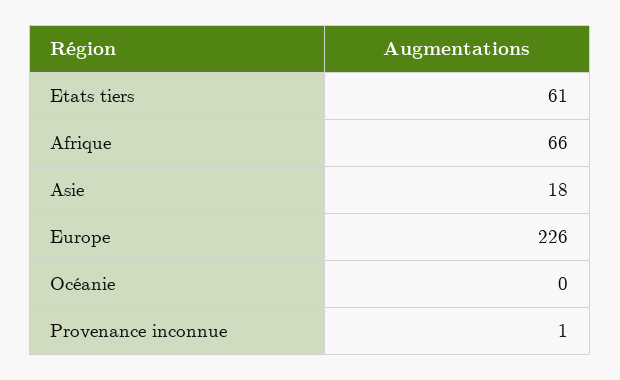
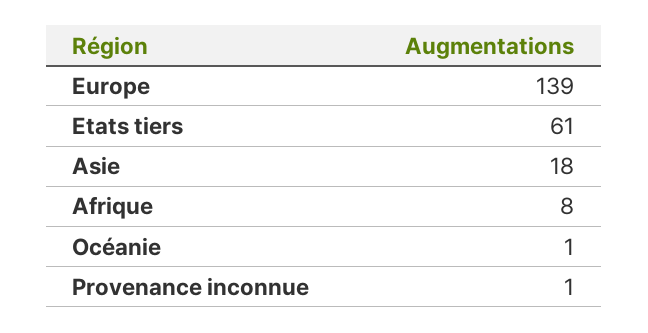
Afrique: 66 -> 8
Europe: 226 -> 139
Océanie: 0 -> 1

